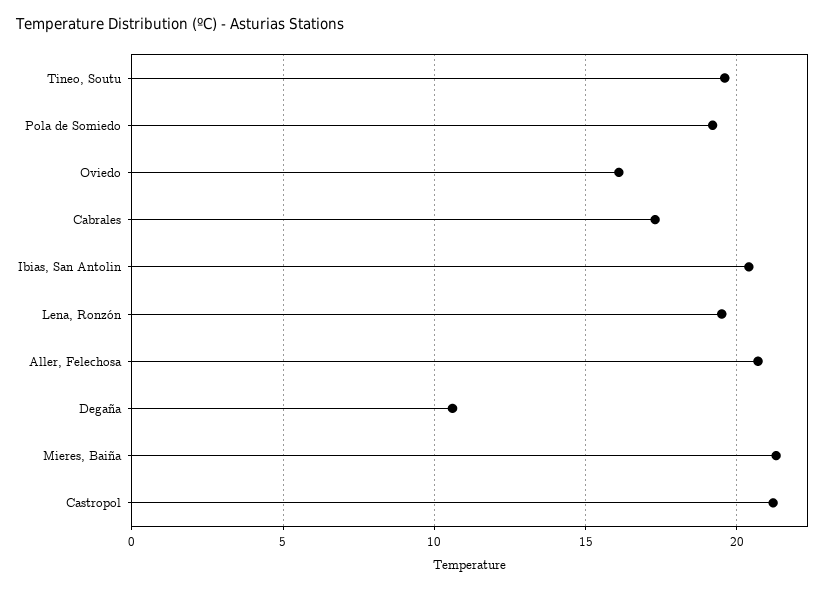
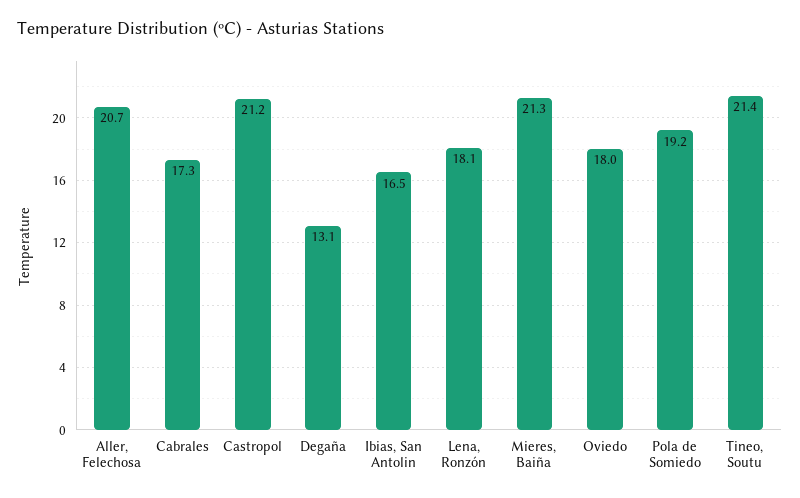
Tineo, Soutu: 19.5 -> 21.4
Oviedo: 16 -> 18
Ibias, San Antolin: 20.5 -> 16.5
Lena, Ronzón: 19.5 -> 18.1
Degaña: 10.5 -> 13.1

